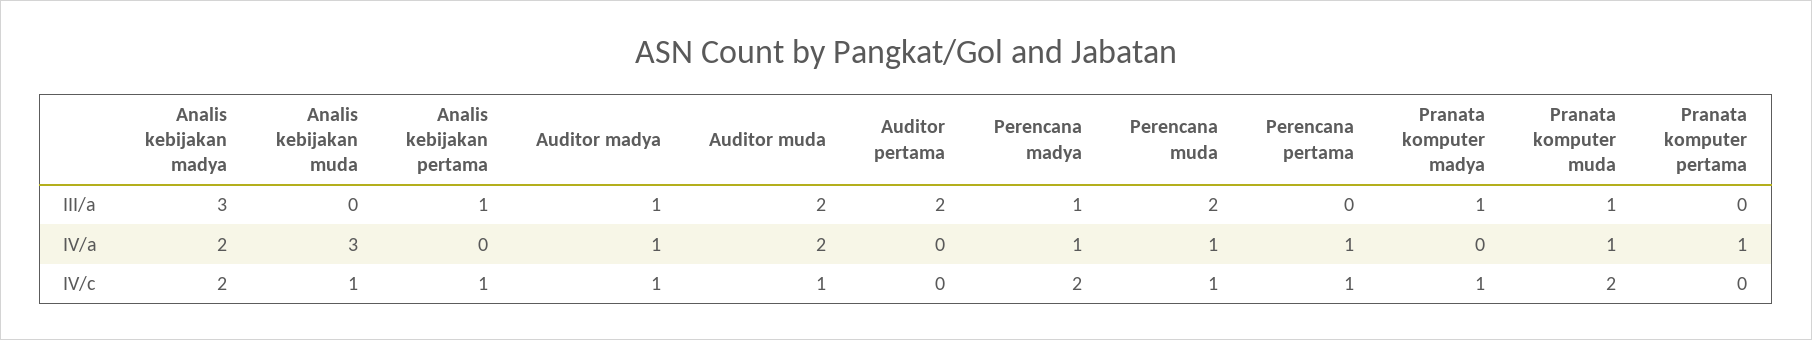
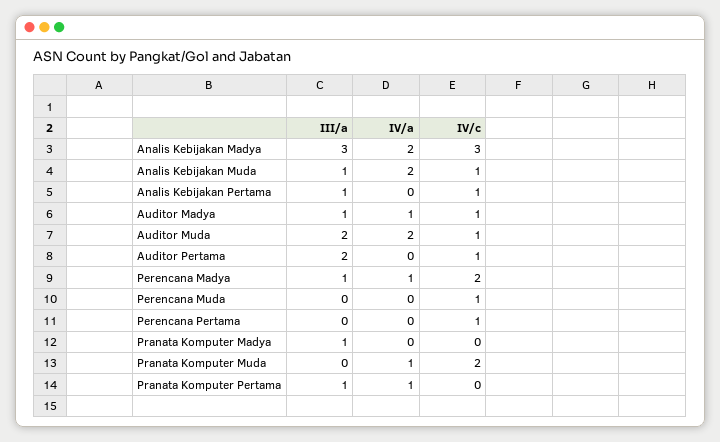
Analis kebijakan muda, III/a: 0 -> 1
Perencana muda, III/a: 2 -> 0
Pranata komputer muda, III/a: 1 -> 0
Pranata komputer pertama, III/a: 0 -> 1
Analis kebijakan muda, IV/a: 3 -> 2
Perencana muda, IV/a: 1 -> 0
Perencana pertama, IV/a: 1 -> 0
Analis kebijakan madya, IV/c: 2 -> 3
Auditor pertama, IV/c: 0 -> 1
Pranata komputer madya, IV/c: 1 -> 0

